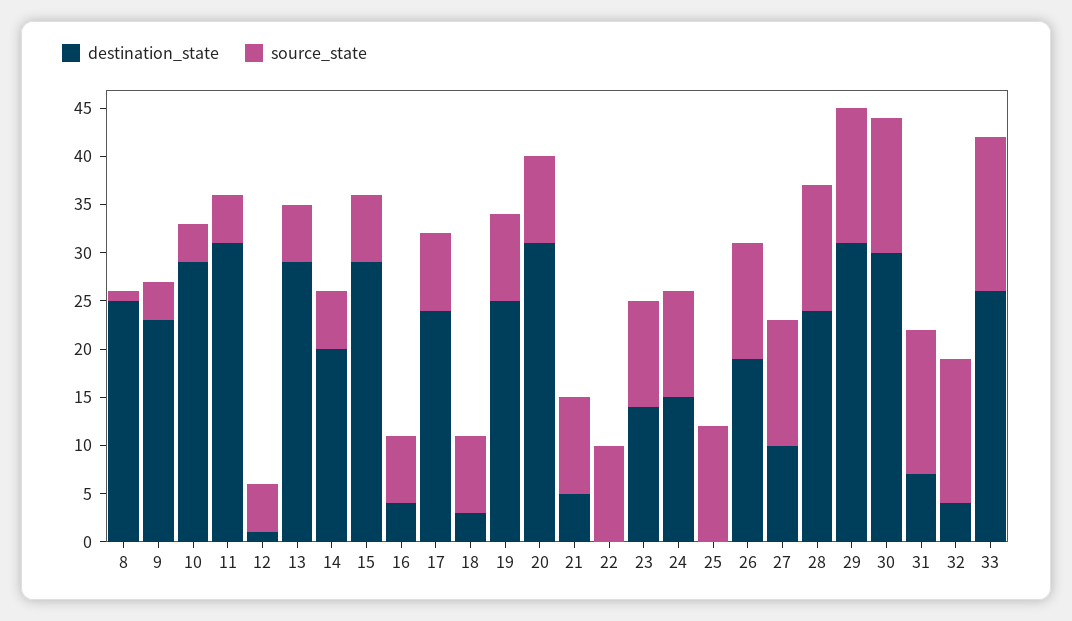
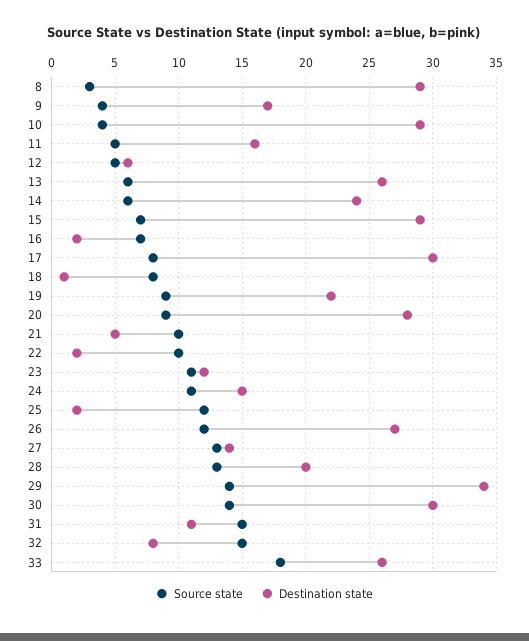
destination_state, 8: 25 -> 29
source_state, 8: 1 -> 3
destination_state, 9: 23 -> 17
destination_state, 11: 31 -> 16
destination_state, 12: 1 -> 6
destination_state, 13: 29 -> 26
destination_state, 14: 20 -> 24
destination_state, 16: 4 -> 2
destination_state, 17: 24 -> 30
destination_state, 18: 3 -> 1
destination_state, 19: 25 -> 22
destination_state, 20: 31 -> 28
destination_state, 22: 0 -> 2
destination_state, 23: 14 -> 12
destination_state, 25: 0 -> 2
destination_state, 26: 19 -> 27
destination_state, 27: 10 -> 14
destination_state, 28: 24 -> 20
destination_state, 29: 31 -> 34
destination_state, 31: 7 -> 11
destination_state, 32: 4 -> 8
source_state, 33: 16 -> 18

